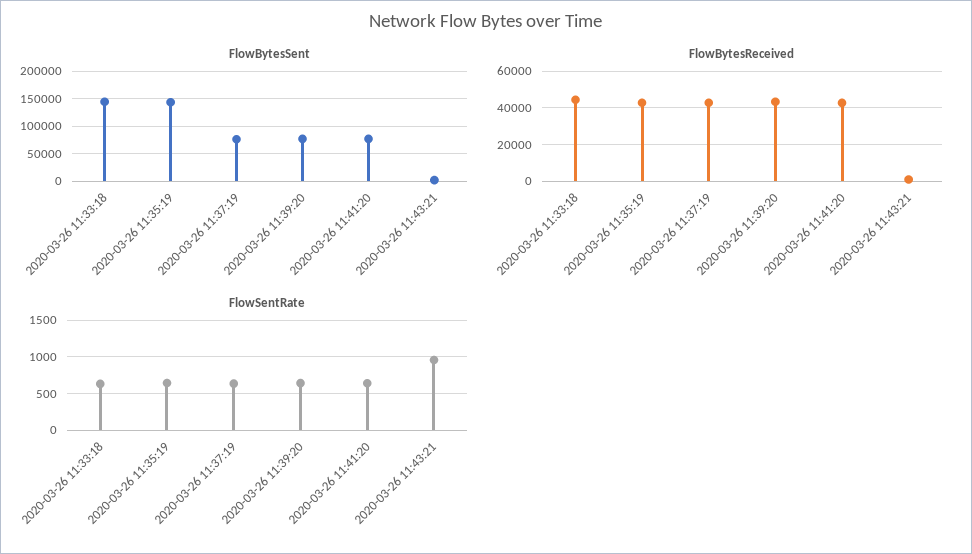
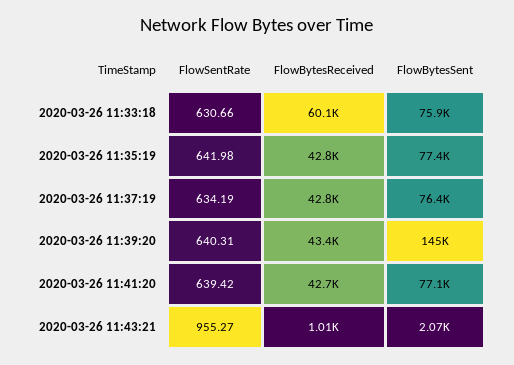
FlowBytesSent, 2020-03-26 11:33:18: 150000 -> 75900
FlowBytesSent, 2020-03-26 11:35:19: 150000 -> 77400
FlowBytesSent, 2020-03-26 11:39:20: 75000 -> 145000
FlowBytesReceived, 2020-03-26 11:33:18: 45000 -> 60100

